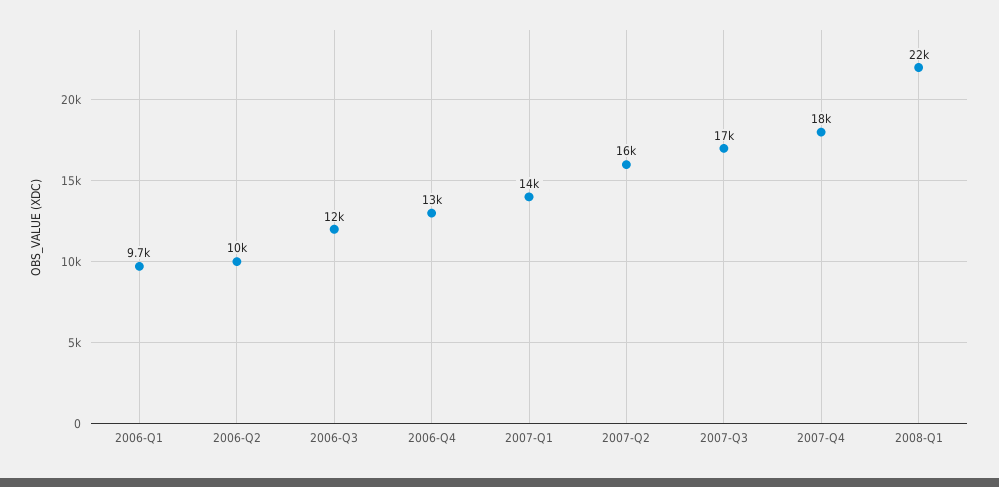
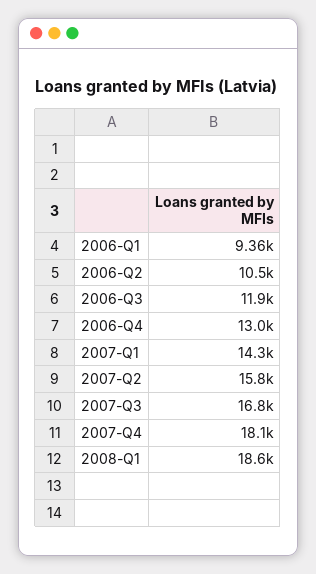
2006-Q1: 9700 -> 9360
2008-Q1: 22000 -> 18600

